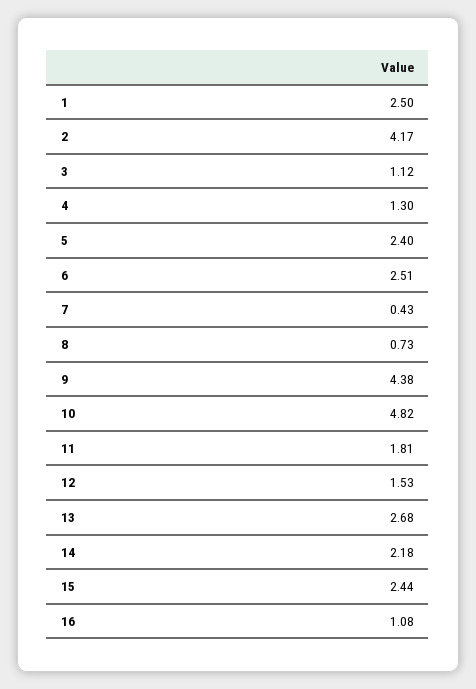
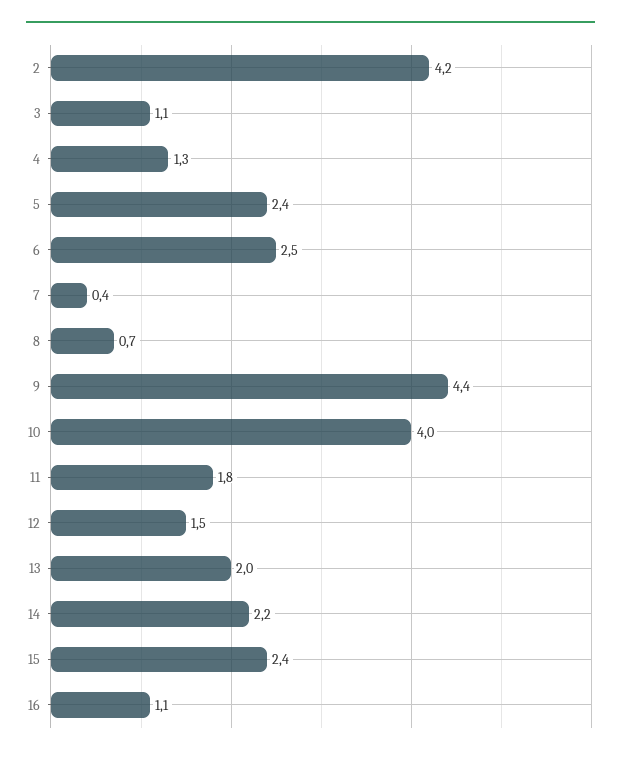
1: 2.5 -> none
10: 4.82 -> 4
13: 2.68 -> 2

